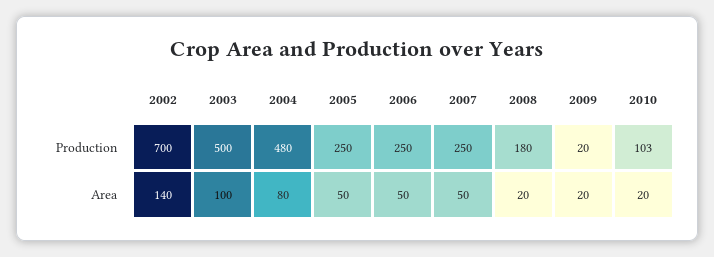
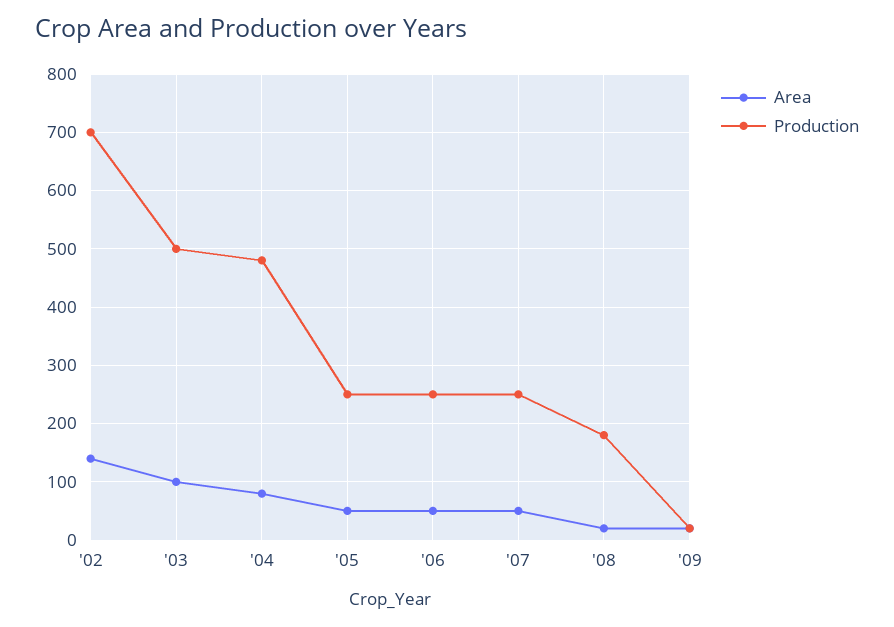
Production, 2010: 103 -> none
Area, 2010: 20 -> none

